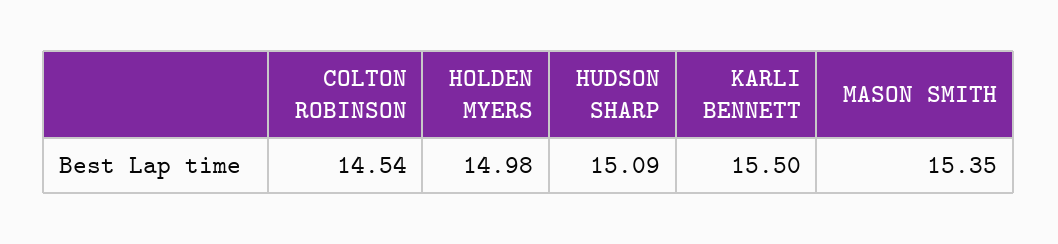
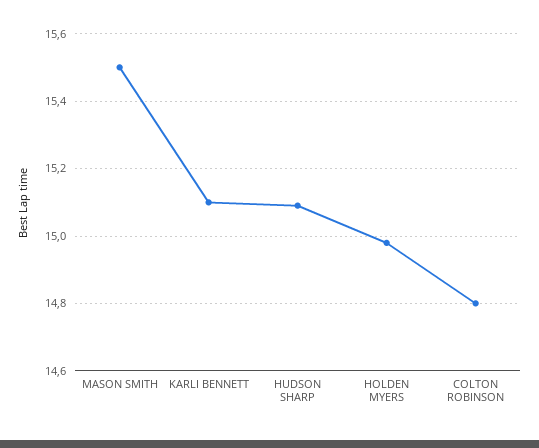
COLTON ROBINSON: 14.54 -> 14.8
KARLI BENNETT: 15.5 -> 15.1
MASON SMITH: 15.35 -> 15.5

